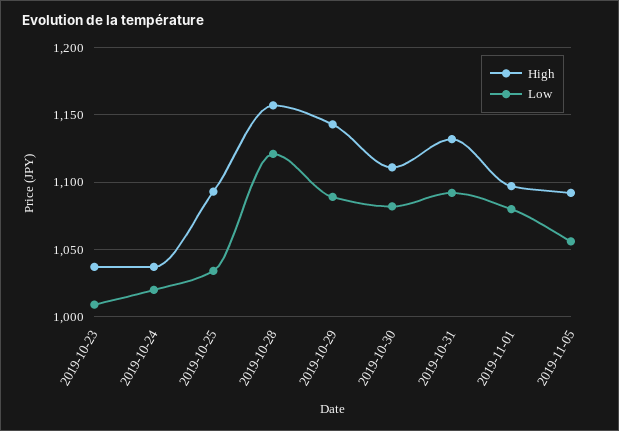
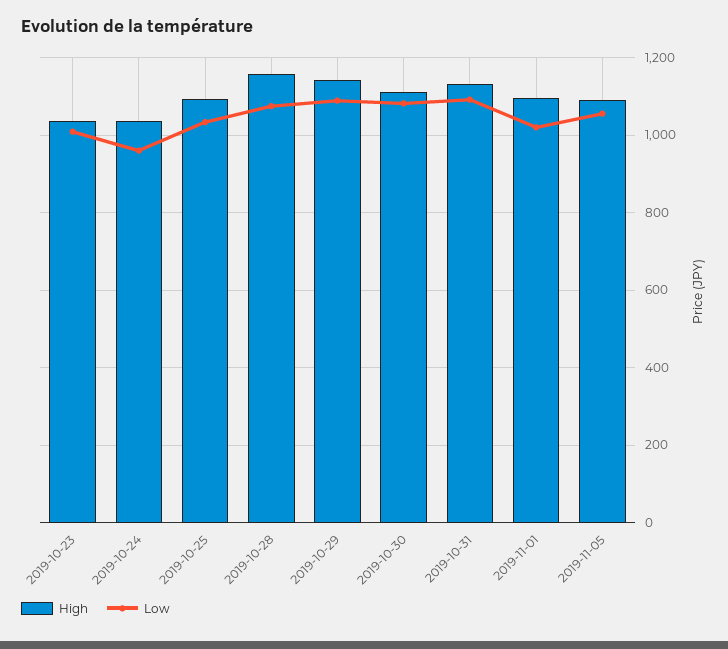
Low, 2019-10-24: 1020 -> 960
Low, 2019-10-28: 1120 -> 1080
Low, 2019-11-01: 1080 -> 1020

